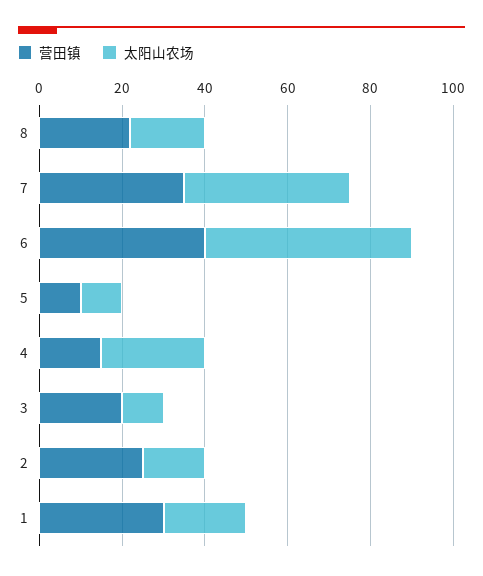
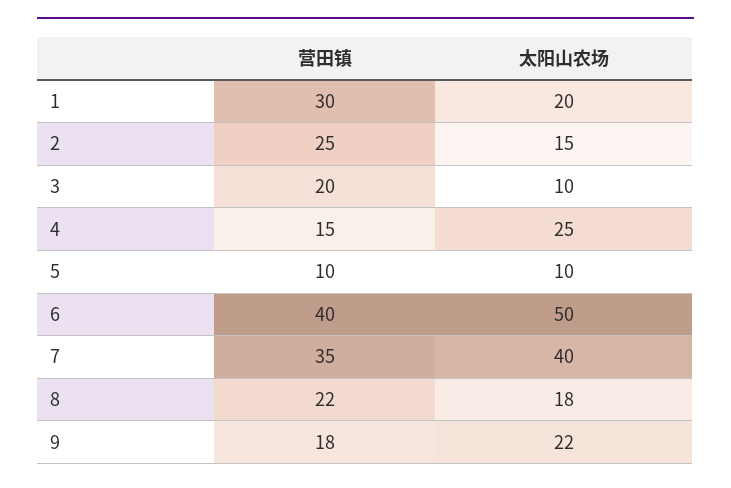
营田镇, 9: none -> 18
太阳山农场, 9: none -> 22

